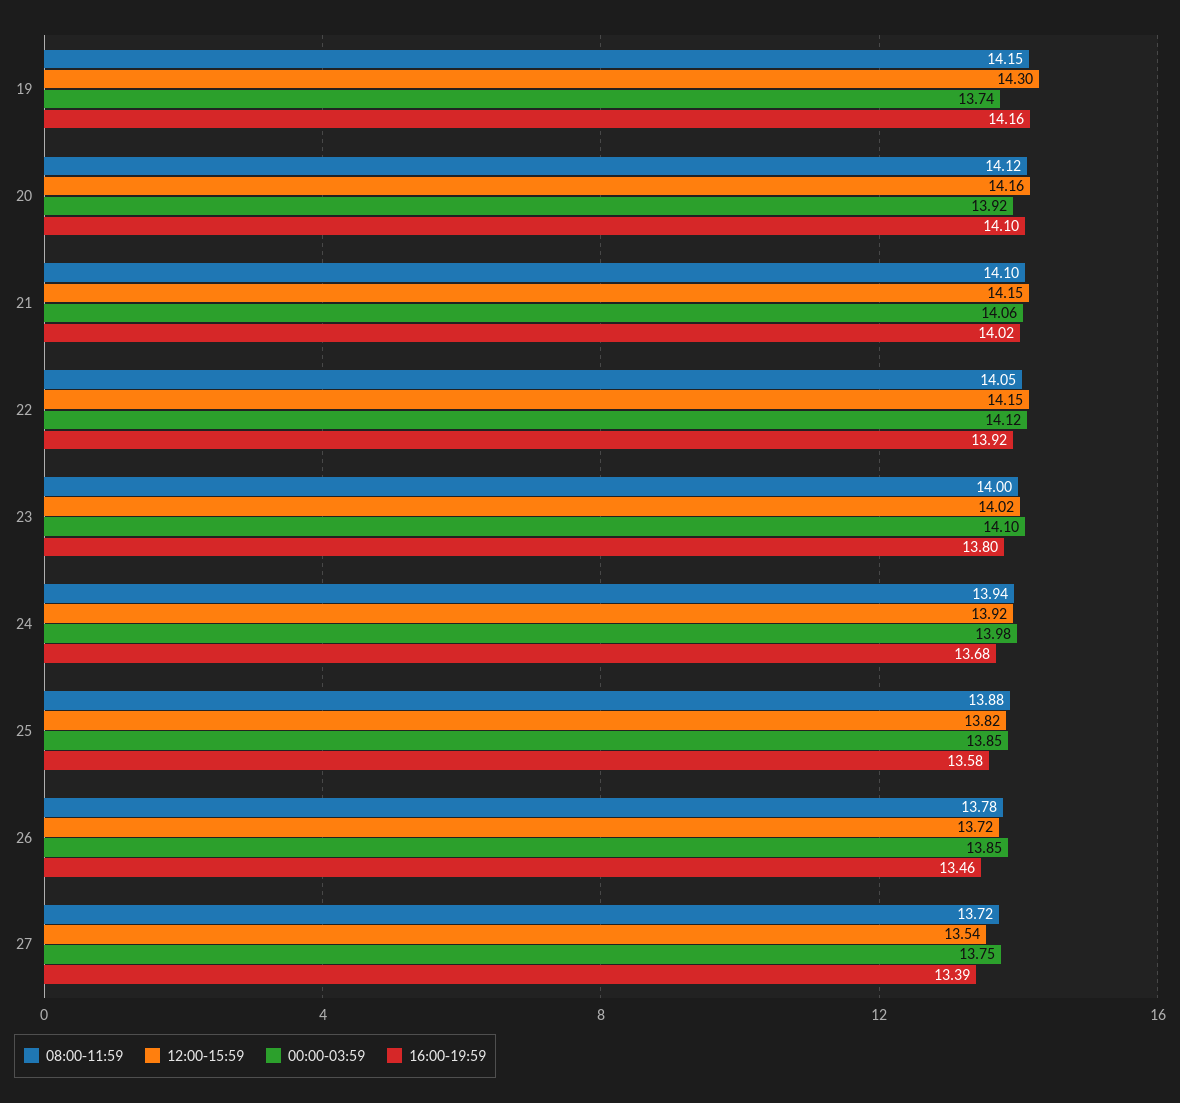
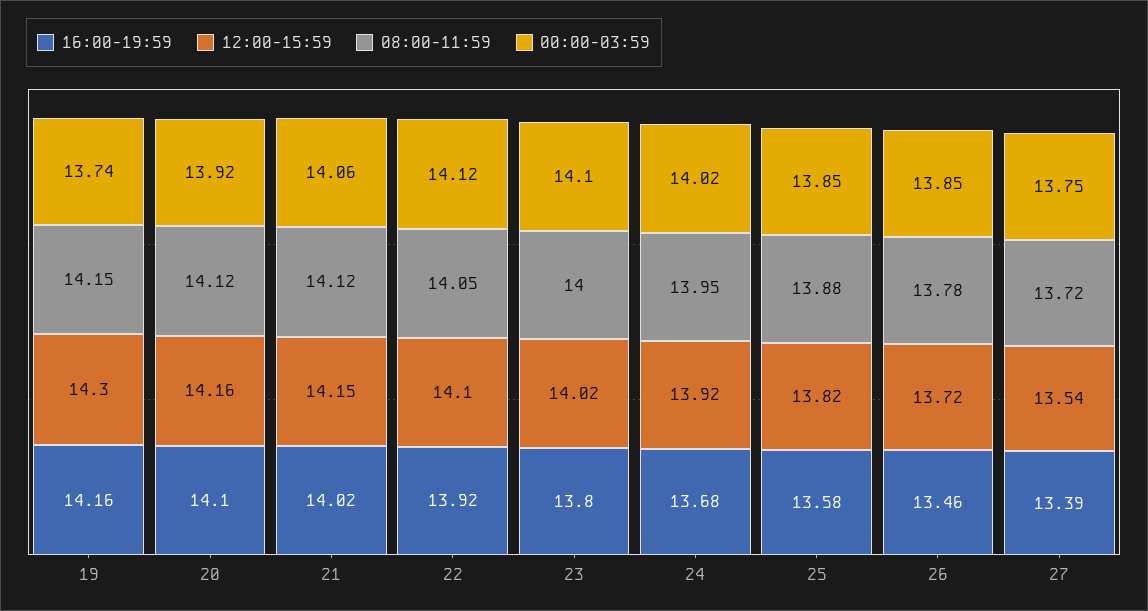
08:00-11:59, 21: 14.1 -> 14.12
12:00-15:59, 22: 14.15 -> 14.1
08:00-11:59, 24: 13.94 -> 13.95
00:00-03:59, 24: 13.98 -> 14.02

